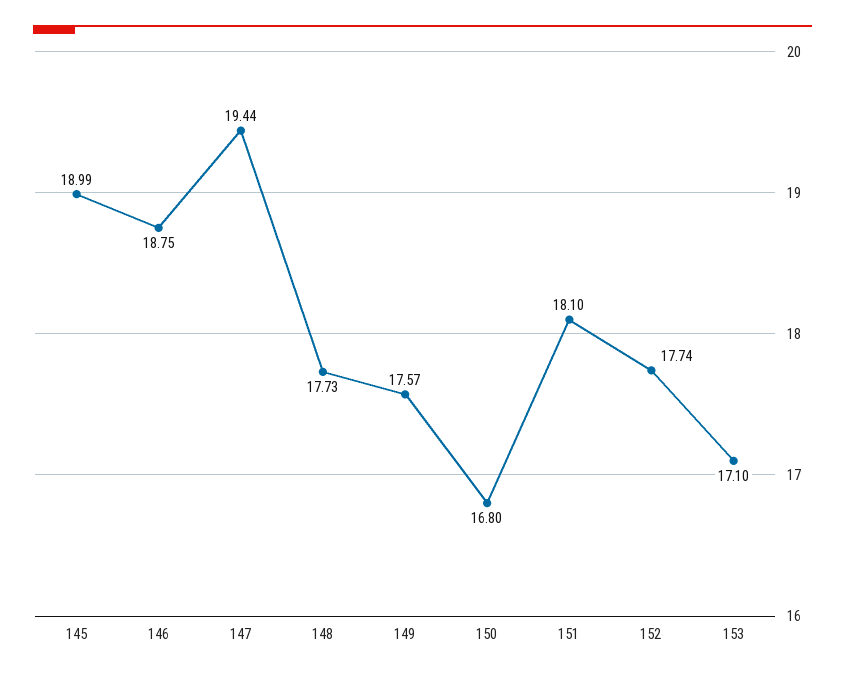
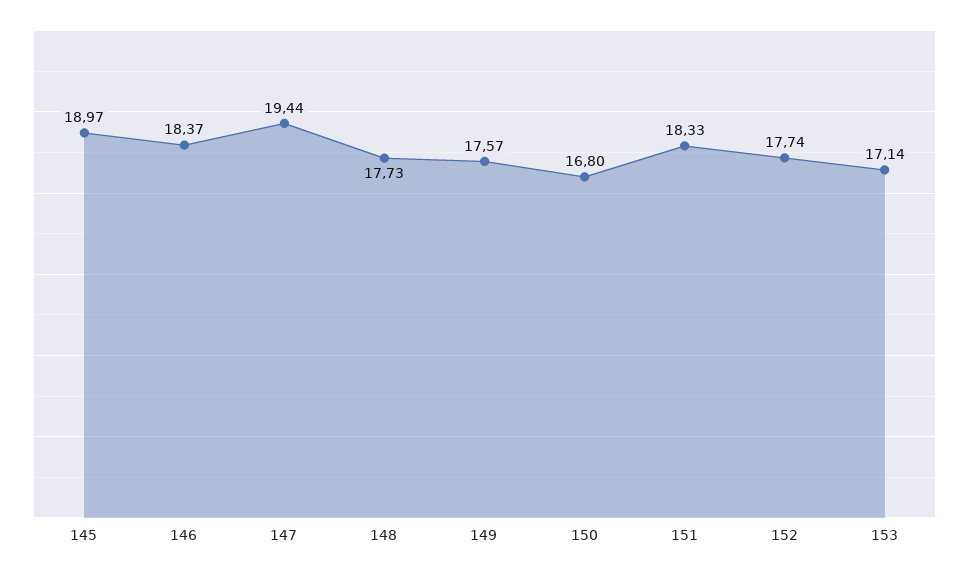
145: 18.99 -> 18.97
146: 18.75 -> 18.37
151: 18.1 -> 18.33
153: 17.1 -> 17.14

